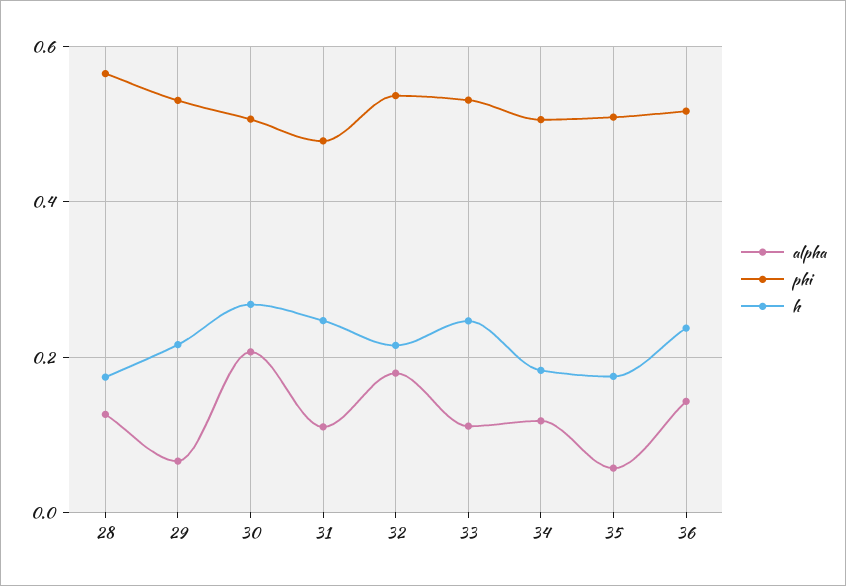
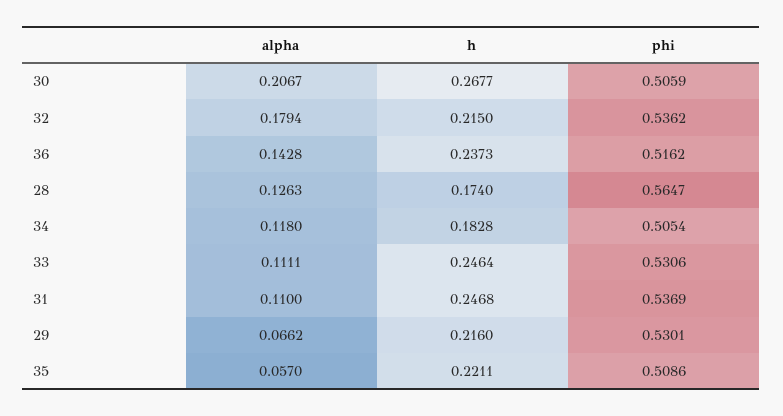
phi, 31: 0.48 -> 0.5369
h, 35: 0.18 -> 0.2211

